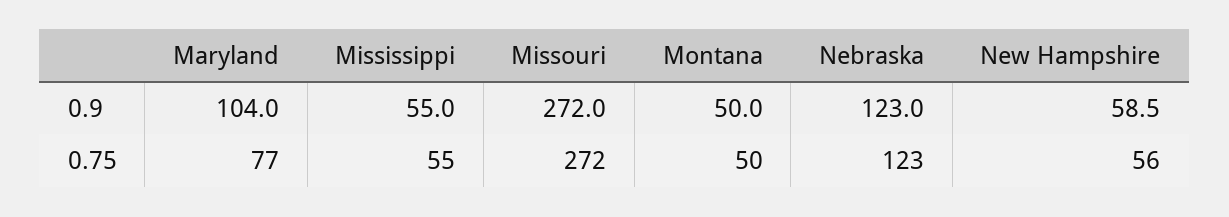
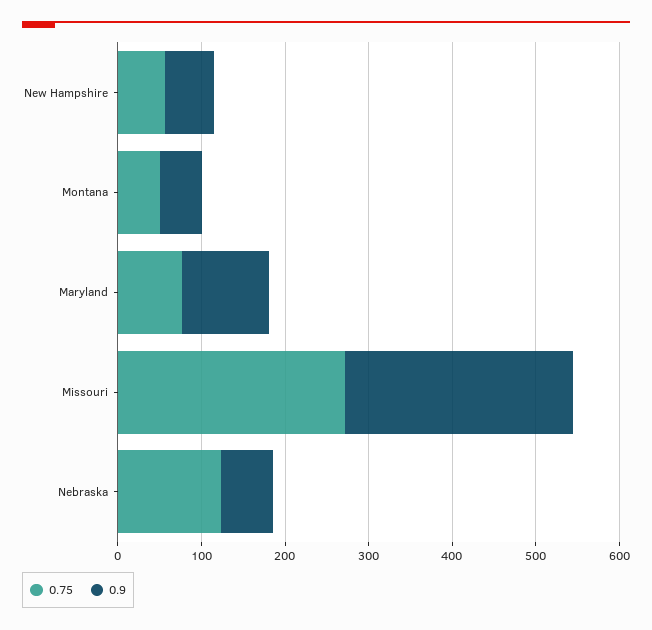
0.9, Mississippi: 55 -> none
0.9, Nebraska: 123 -> 60
0.75, Mississippi: 55 -> none

